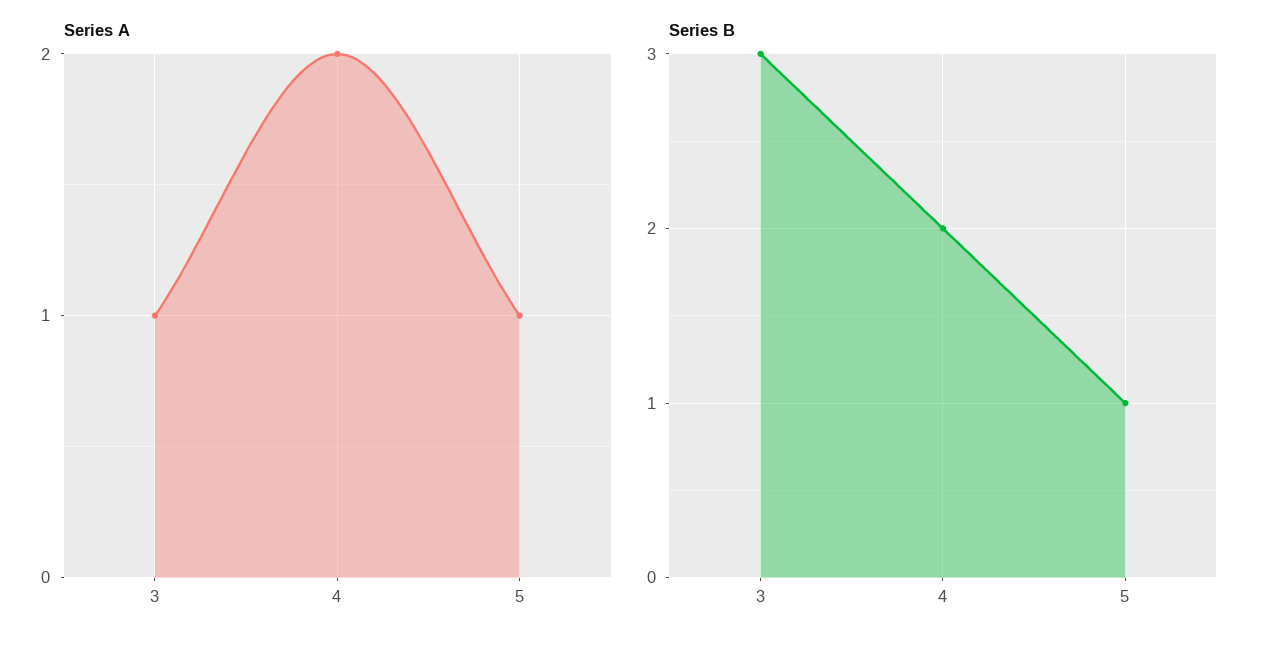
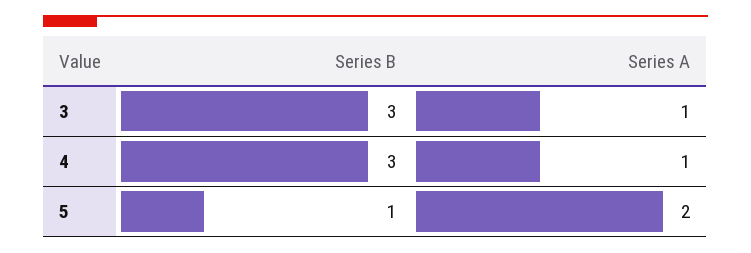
Series A, 4: 2 -> 1
Series A, 5: 1 -> 2
Series B, 4: 2 -> 3

